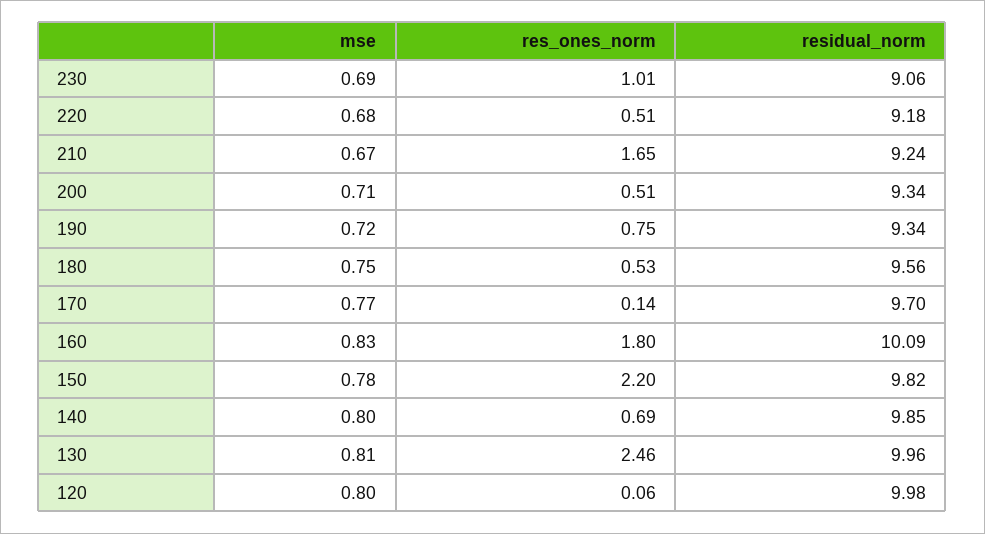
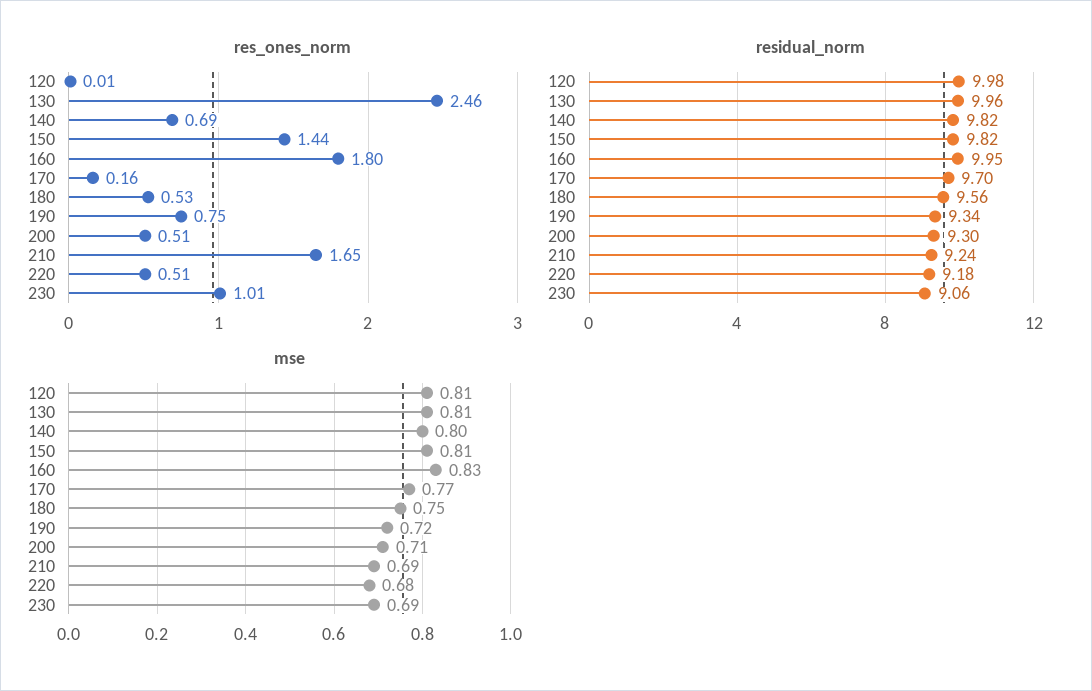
mse, 210: 0.67 -> 0.69
residual_norm, 200: 9.34 -> 9.3
res_ones_norm, 170: 0.14 -> 0.16
residual_norm, 160: 10.09 -> 9.95
mse, 150: 0.78 -> 0.81
res_ones_norm, 150: 2.2 -> 1.44
residual_norm, 140: 9.85 -> 9.82
mse, 120: 0.8 -> 0.81
res_ones_norm, 120: 0.06 -> 0.01

